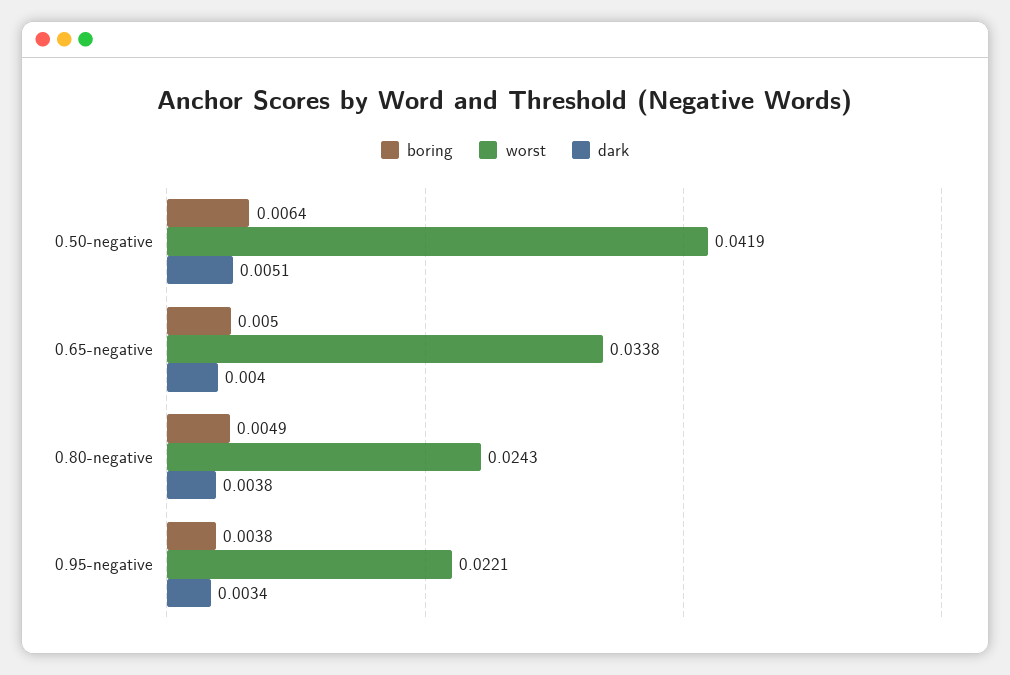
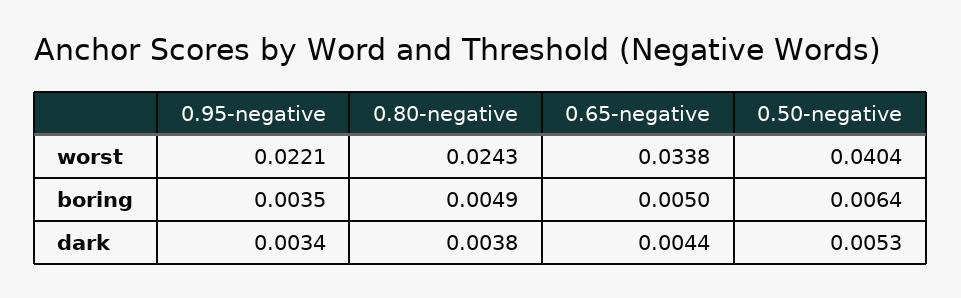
worst, 0.50-negative: 0.0419 -> 0.0404
dark, 0.50-negative: 0.0051 -> 0.0053
dark, 0.65-negative: 0.004 -> 0.0044
boring, 0.95-negative: 0.0038 -> 0.0035

